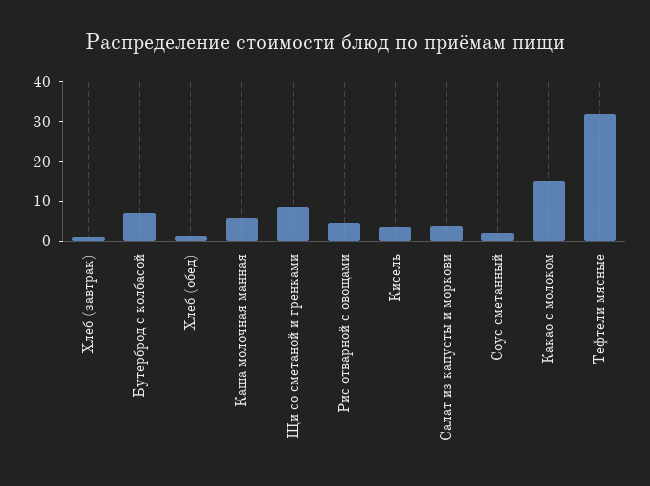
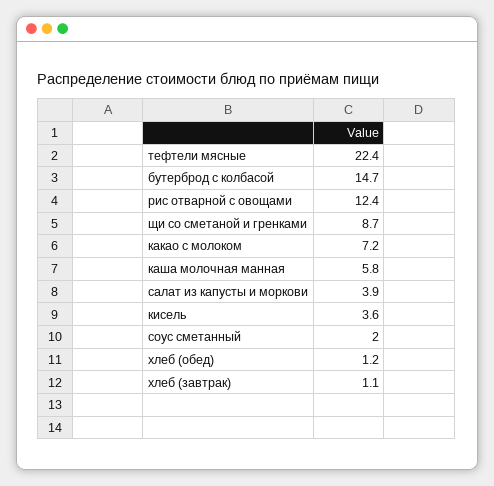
Бутерброд с колбасой: 7.5 -> 14.7
Рис отварной с овощами: 5 -> 12.4
Какао с молоком: 15 -> 7.2
Тефтели мясные: 32.5 -> 22.4

